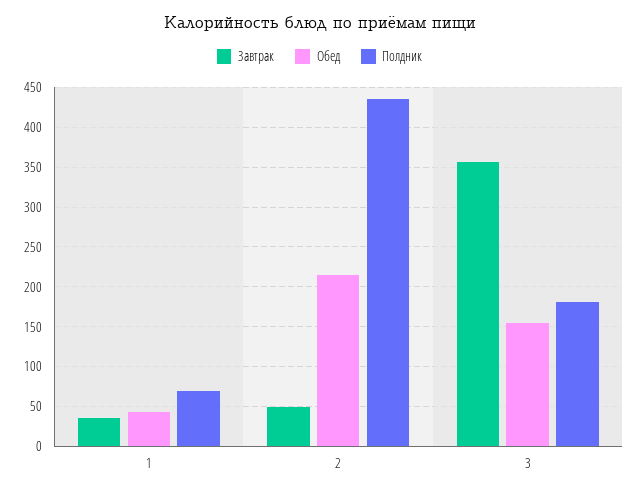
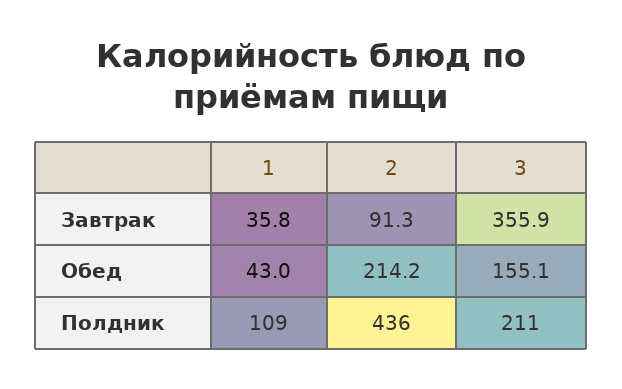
Полдник, 1: 70 -> 109
Завтрак, 2: 50 -> 91.3
Полдник, 3: 180 -> 211

